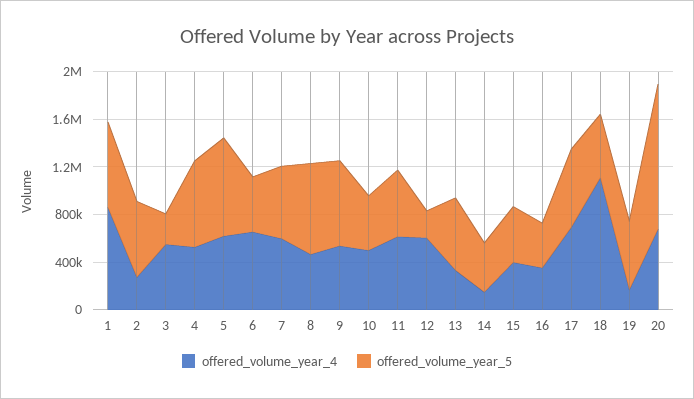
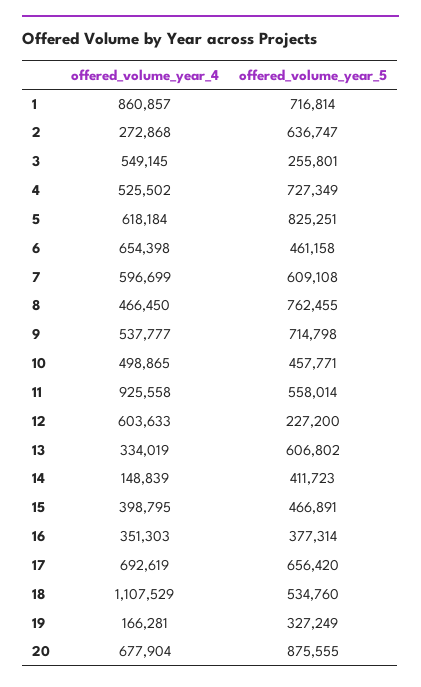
offered_volume_year_4, 11: 600000 -> 925558
offered_volume_year_5, 19: 600000 -> 327249
offered_volume_year_5, 20: 1200000 -> 875555

